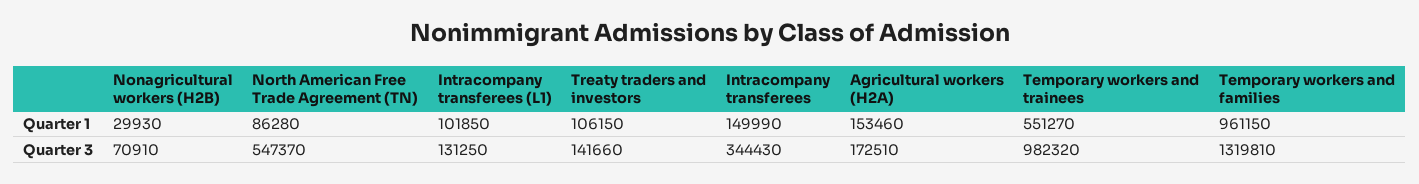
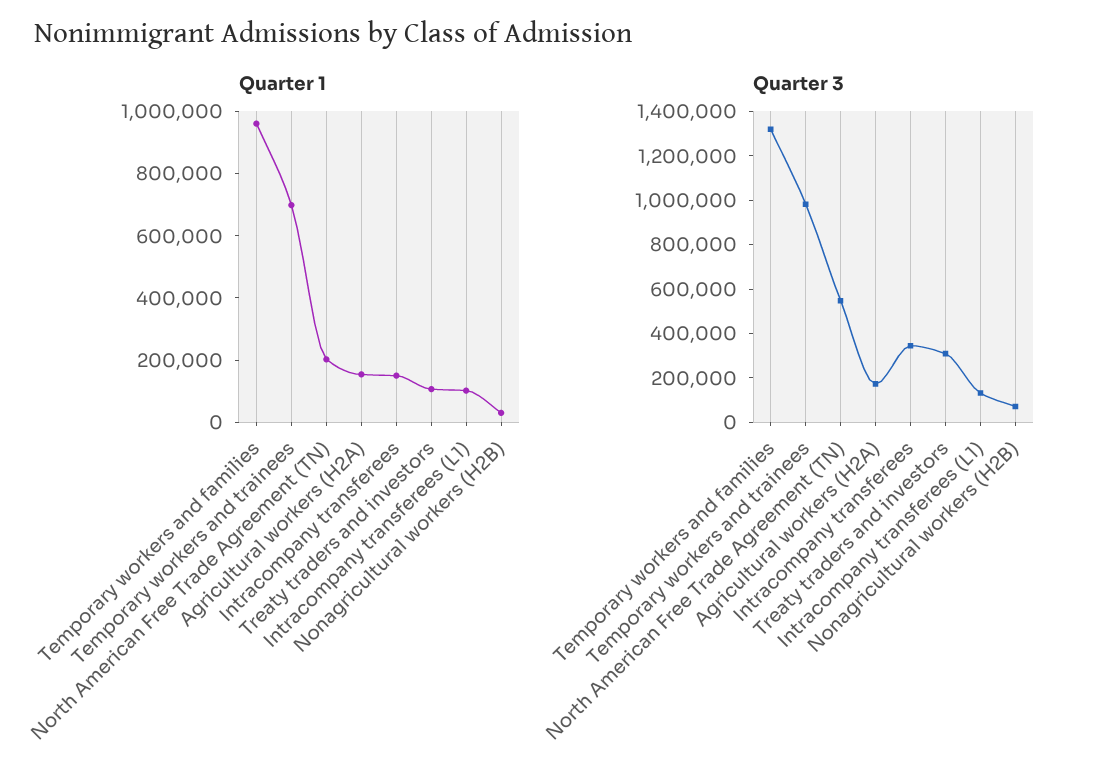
Quarter 1, North American Free Trade Agreement (TN): 86280 -> 200000
Quarter 1, Temporary workers and trainees: 551270 -> 700000
Quarter 3, Treaty traders and investors: 141660 -> 300000

